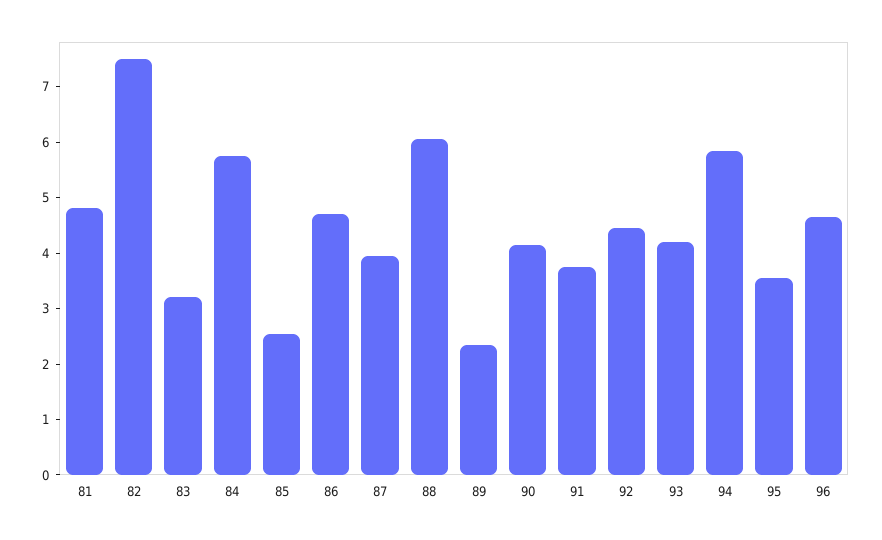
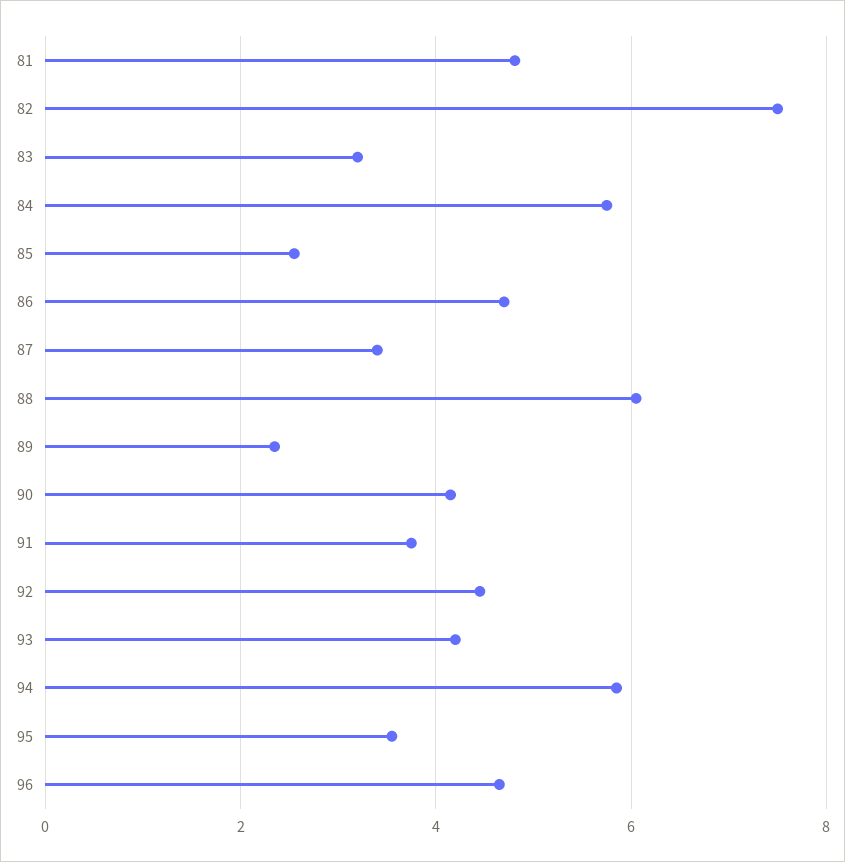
87: 4 -> 3.4

